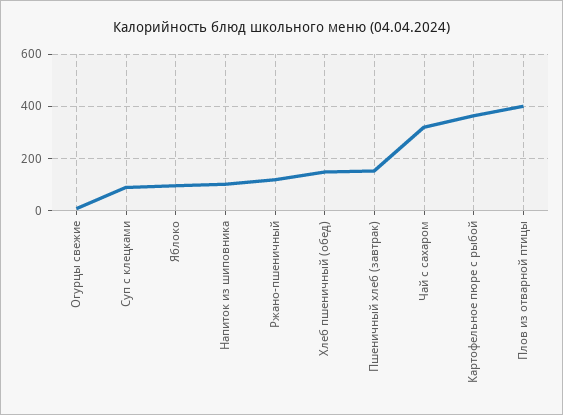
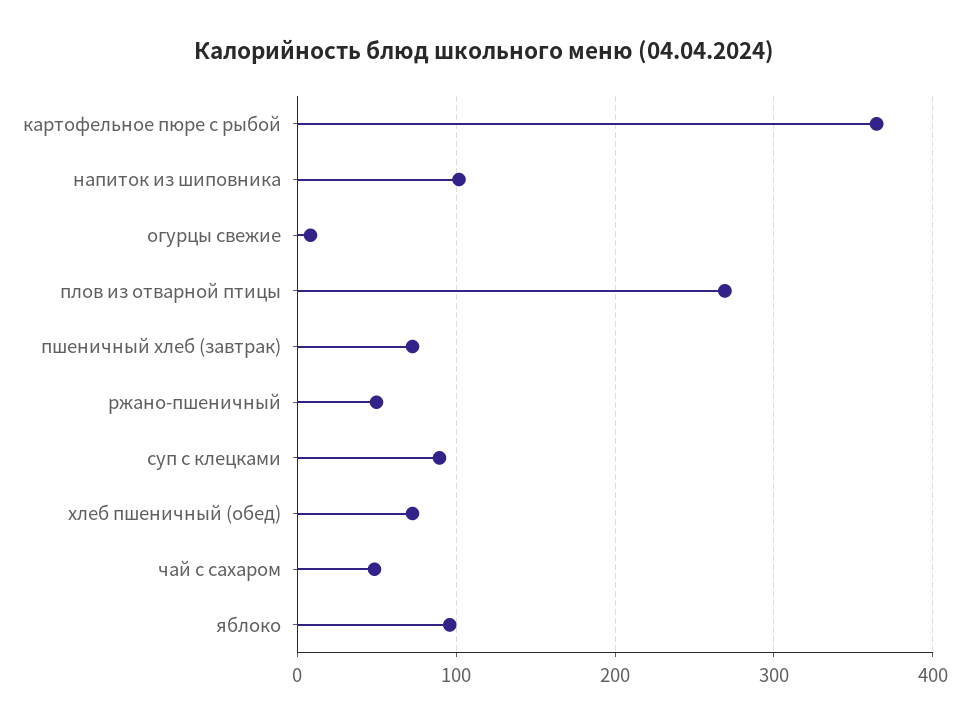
Ржано-пшеничный: 125 -> 50
Хлеб пшеничный (обед): 150 -> 70
Пшеничный хлеб (завтрак): 150 -> 70
Чай с сахаром: 325 -> 50
Плов из отварной птицы: 400 -> 270

